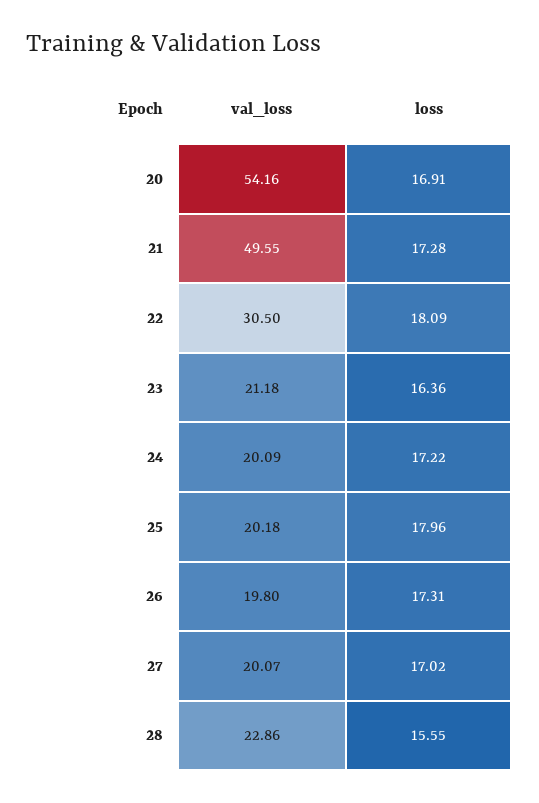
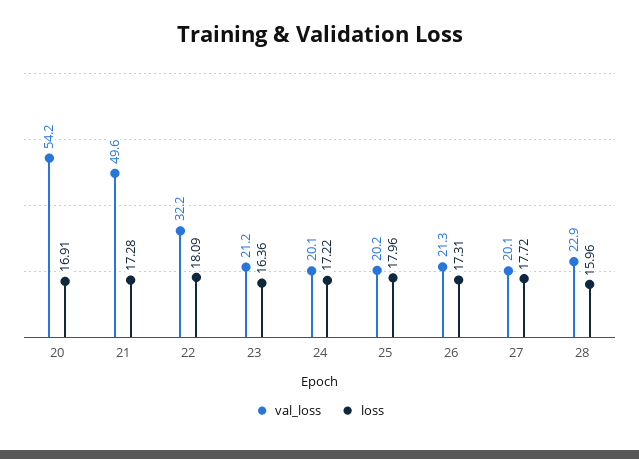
val_loss, 22: 30.5 -> 32.2
val_loss, 26: 19.8 -> 21.3
loss, 27: 17.02 -> 17.72
loss, 28: 15.55 -> 15.96

